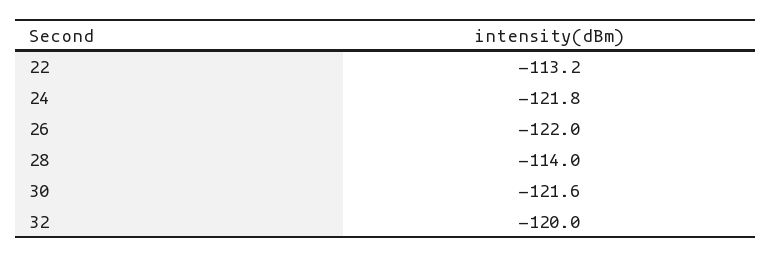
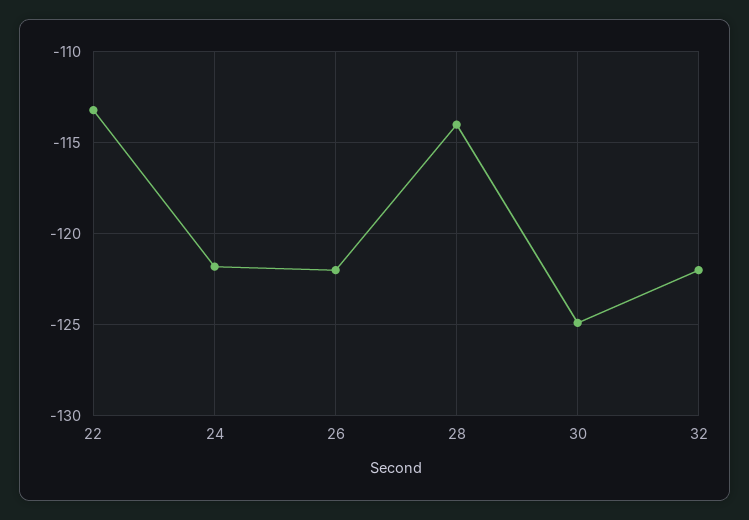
30: -121.6 -> -125
32: -120 -> -122

